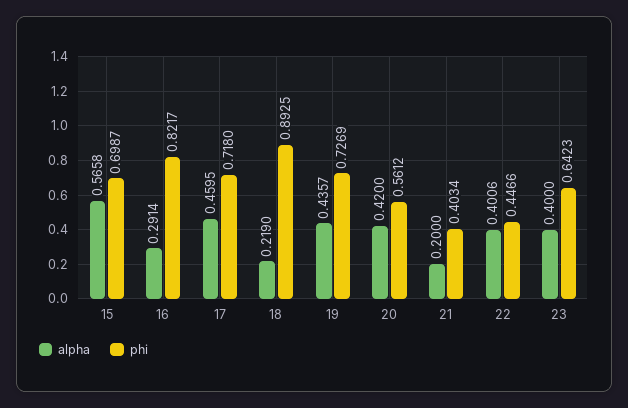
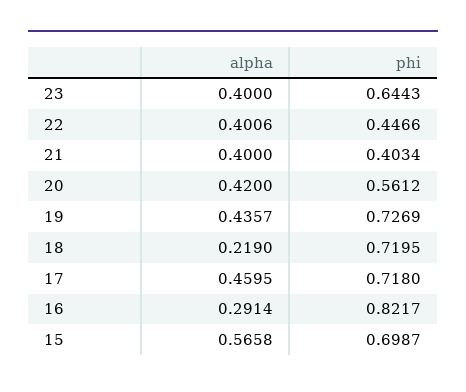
phi, 18: 0.8925 -> 0.7195
alpha, 21: 0.2 -> 0.4
phi, 23: 0.6423 -> 0.6443

